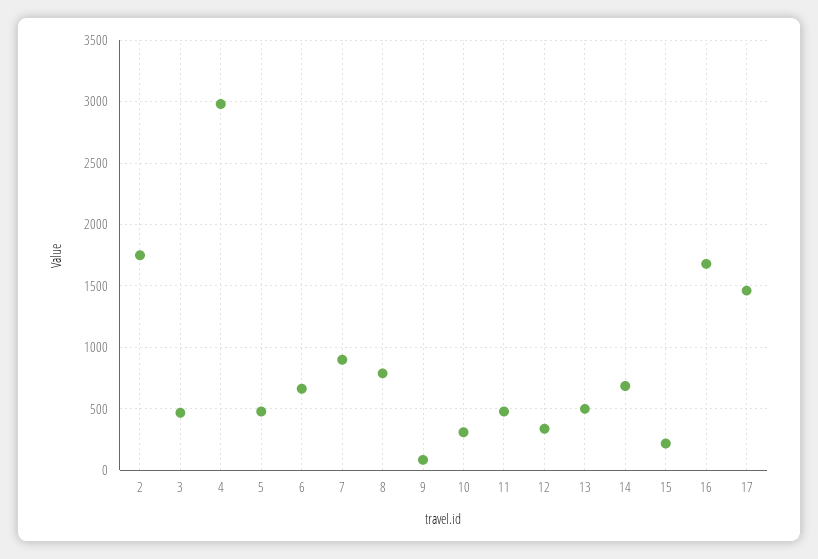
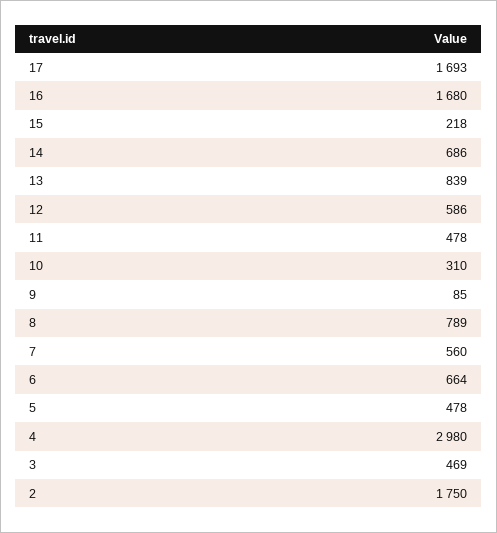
7: 900 -> 560
12: 350 -> 586
13: 500 -> 839
17: 1450 -> 1693

